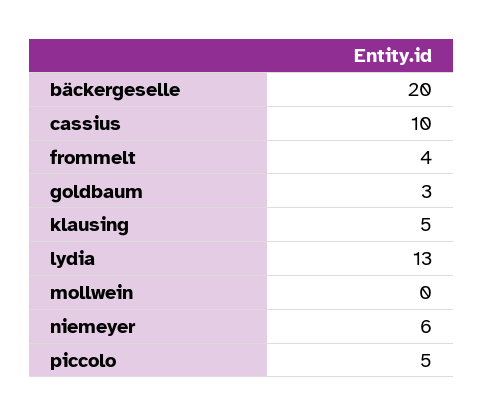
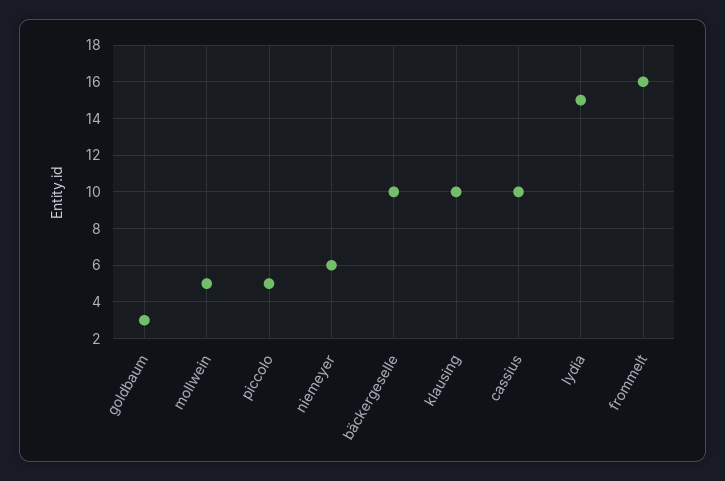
bäckergeselle: 20 -> 10
frommelt: 4 -> 16
klausing: 5 -> 10
lydia: 13 -> 15
mollwein: 0 -> 5

